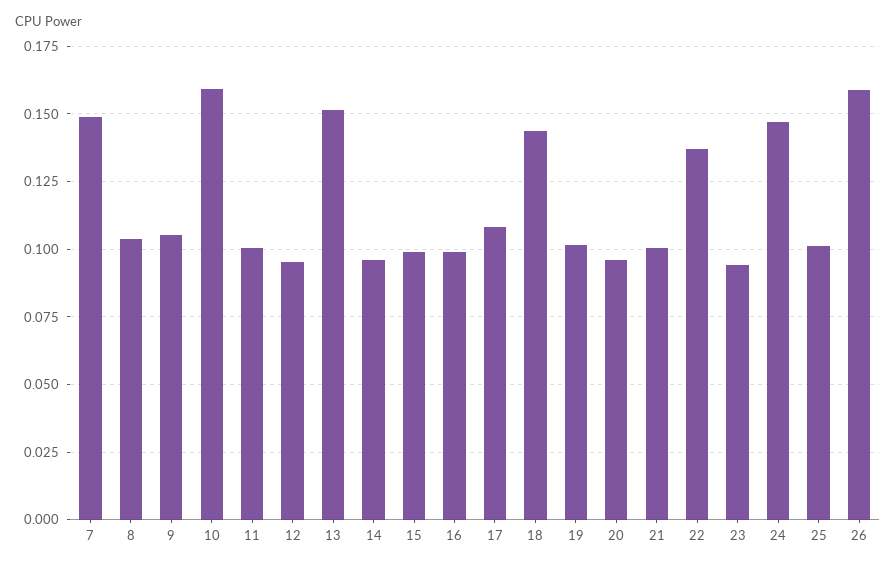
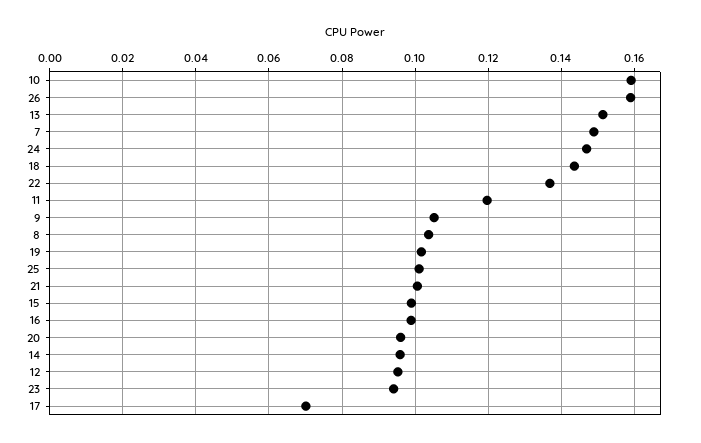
11: 0.1 -> 0.12
17: 0.1075 -> 0.07

